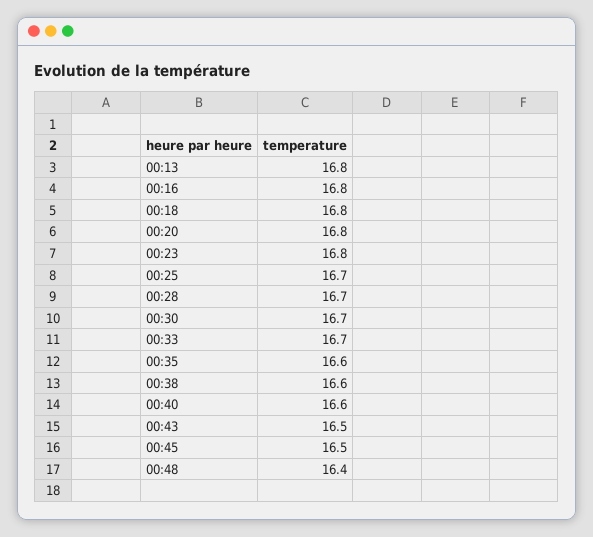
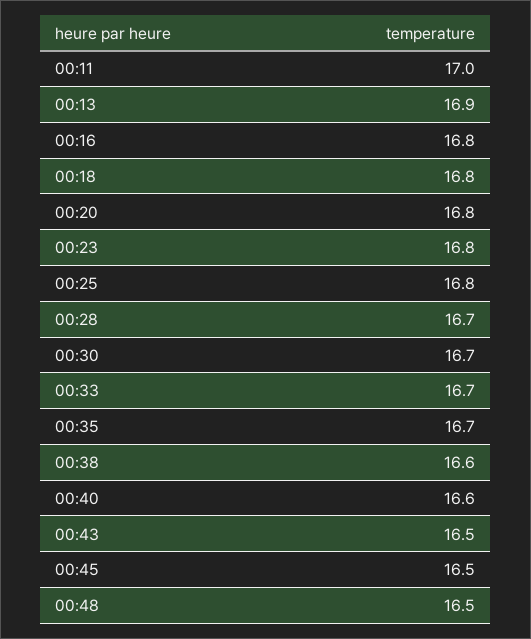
00:13: 16.8 -> 16.9
00:25: 16.7 -> 16.8
00:35: 16.6 -> 16.7
00:48: 16.4 -> 16.5
00:11: none -> 17

